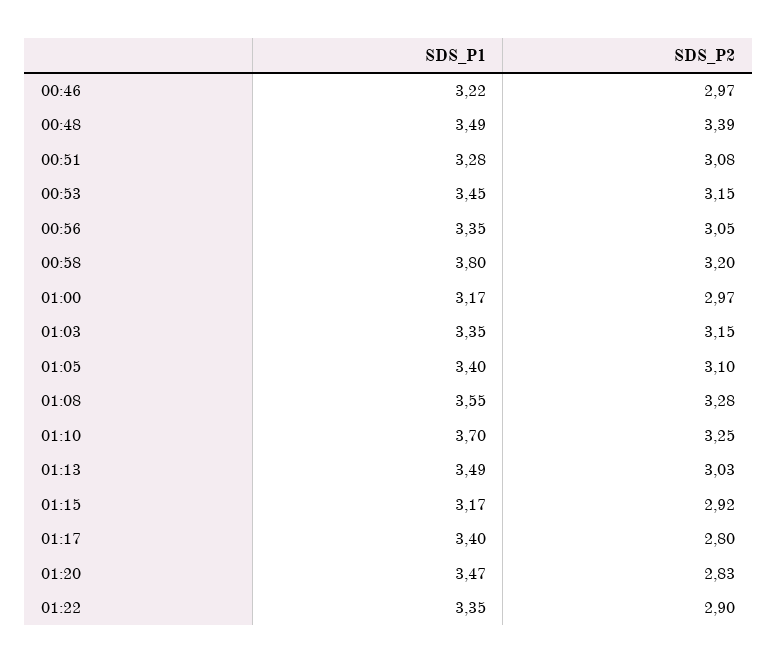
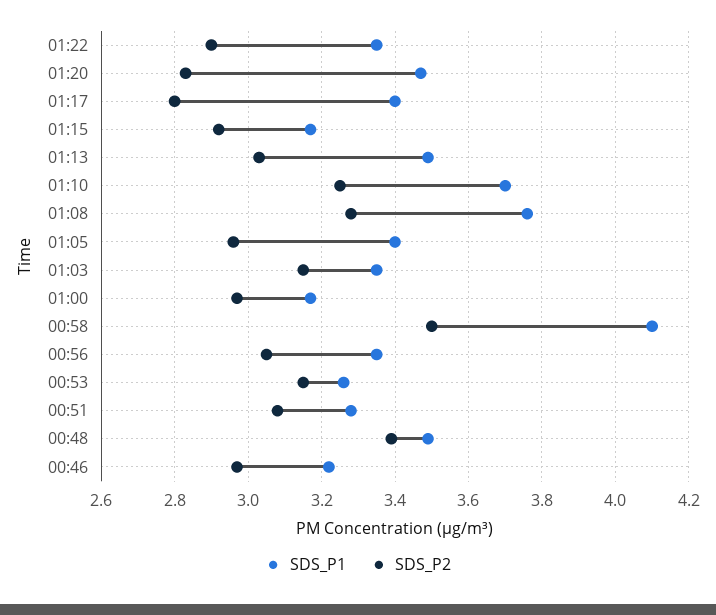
SDS_P1, 00:53: 3.45 -> 3.25
SDS_P1, 00:58: 3.8 -> 4.1
SDS_P2, 00:58: 3.2 -> 3.5
SDS_P2, 01:05: 3.1 -> 2.95
SDS_P1, 01:08: 3.55 -> 3.75

